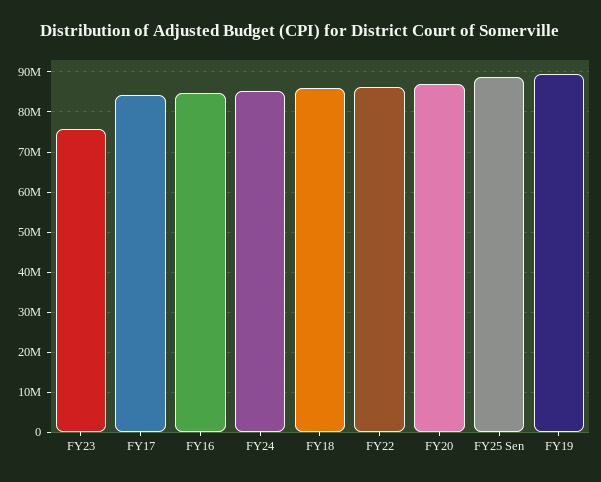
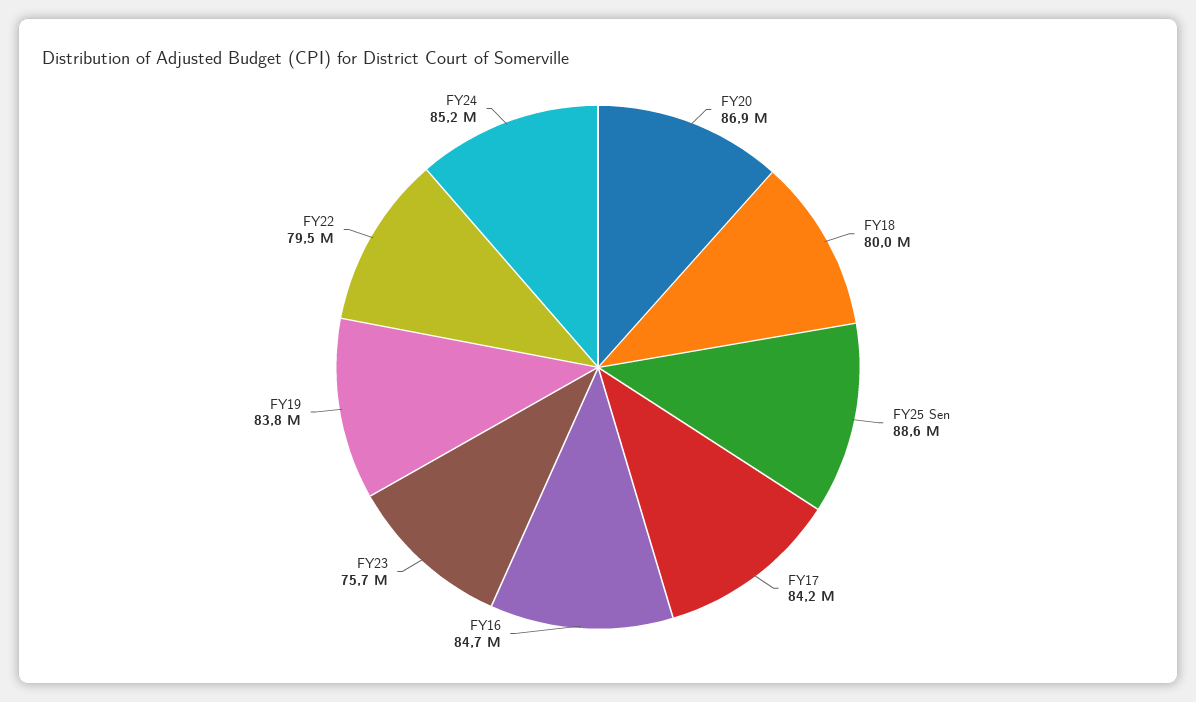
FY18: 86000000 -> 80000000
FY22: 86000000 -> 79500000
FY19: 90000000 -> 83800000

